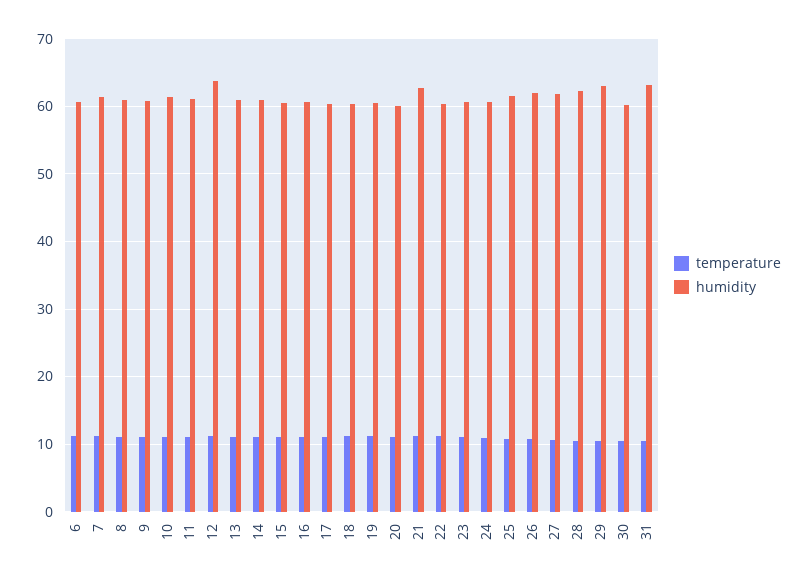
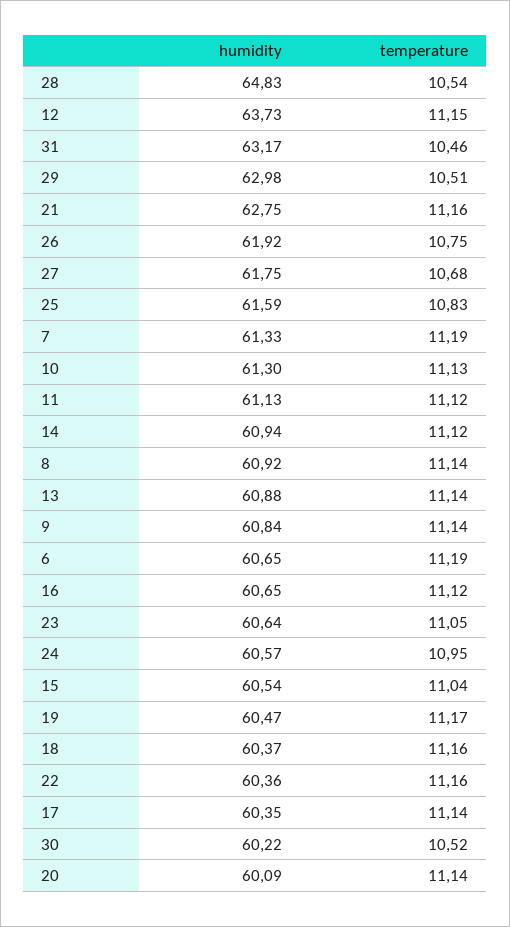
humidity, 28: 62 -> 64.83

